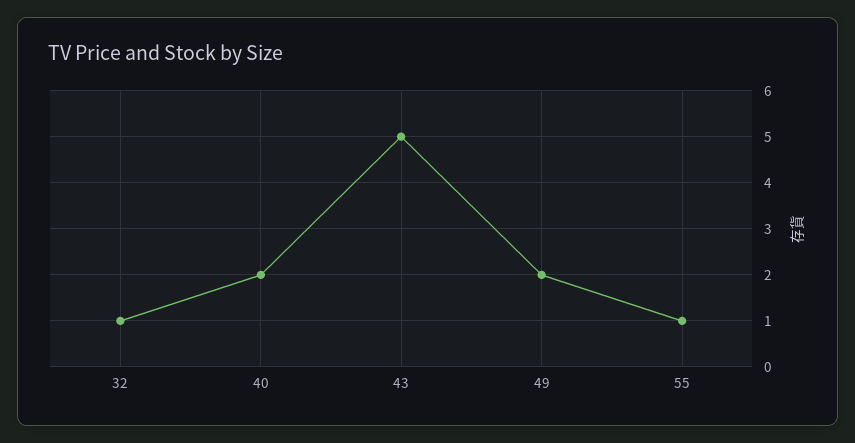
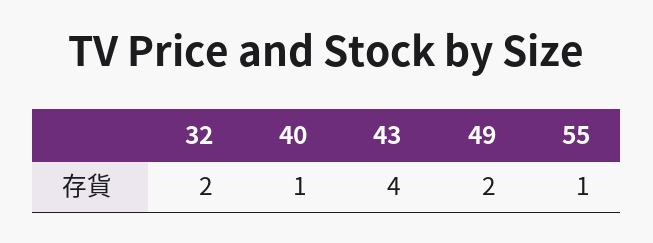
32: 1 -> 2
40: 2 -> 1
43: 5 -> 4

